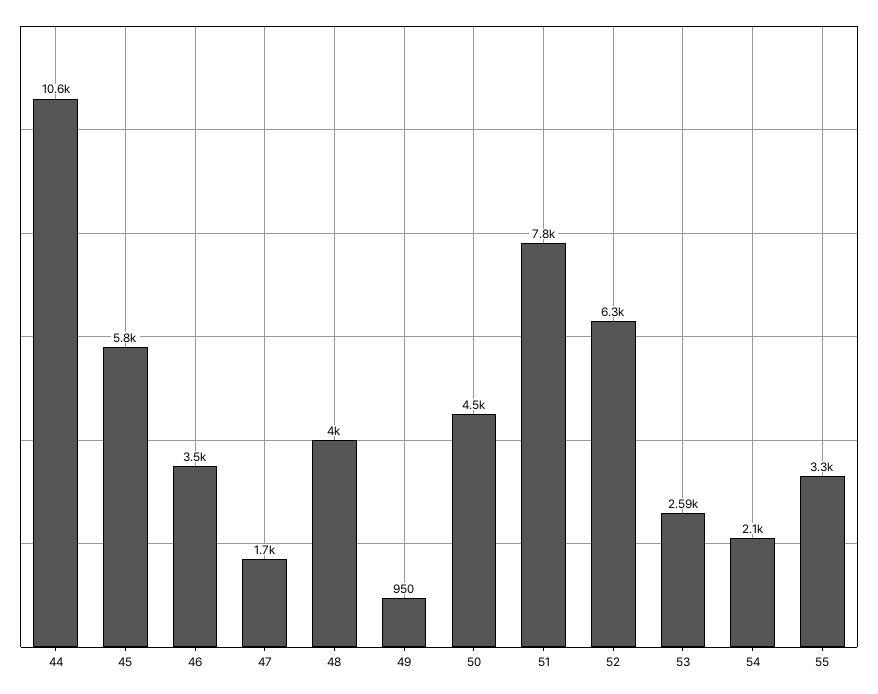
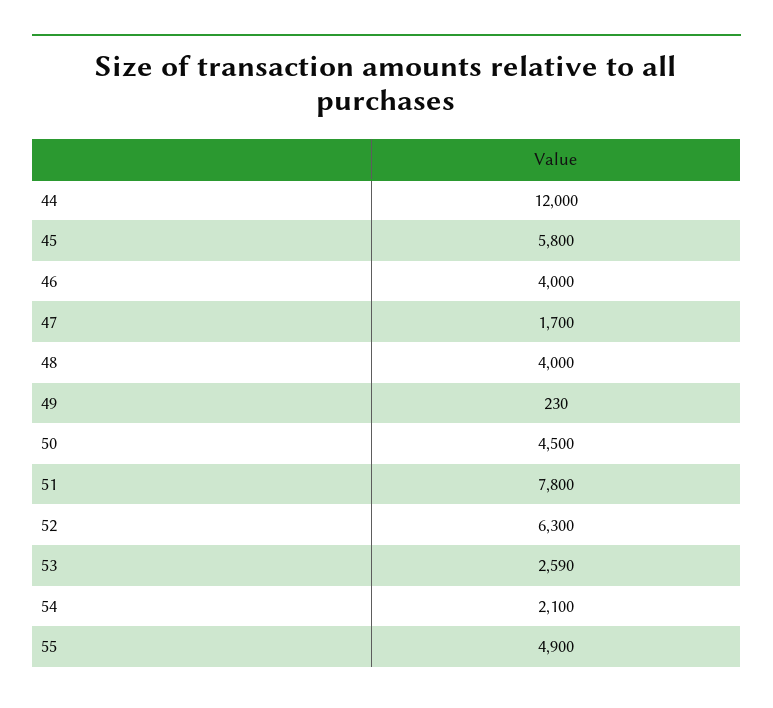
44: 10600 -> 12000
46: 3500 -> 4000
49: 950 -> 230
55: 3300 -> 4900

